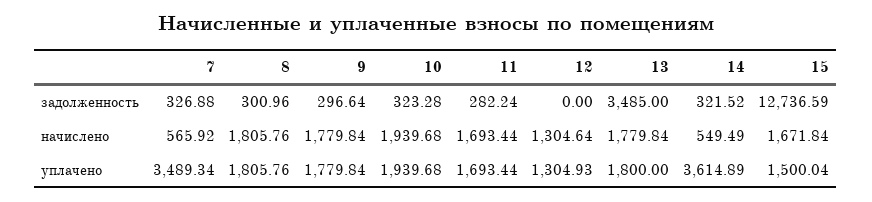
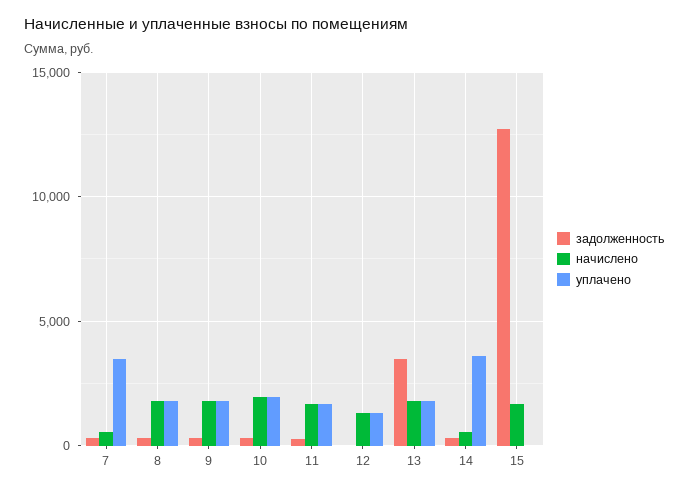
уплачено, 15: 1500.04 -> 0

